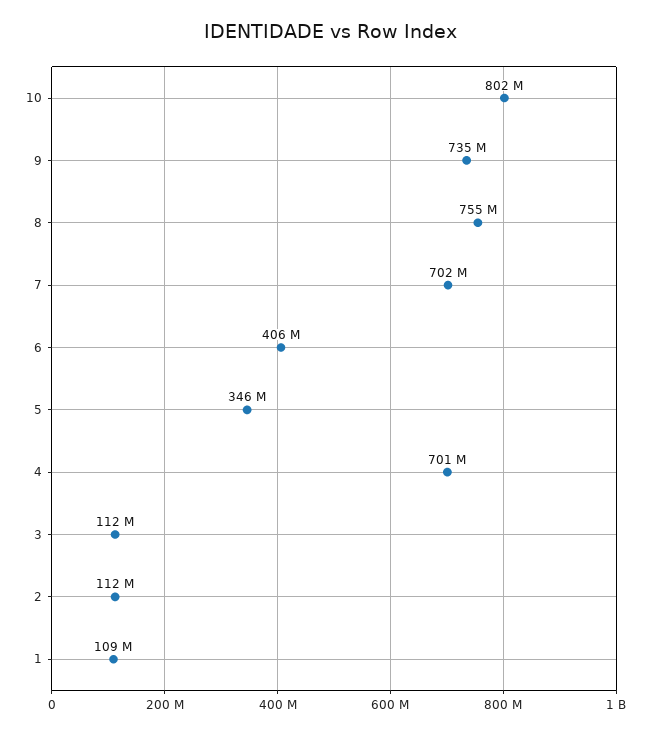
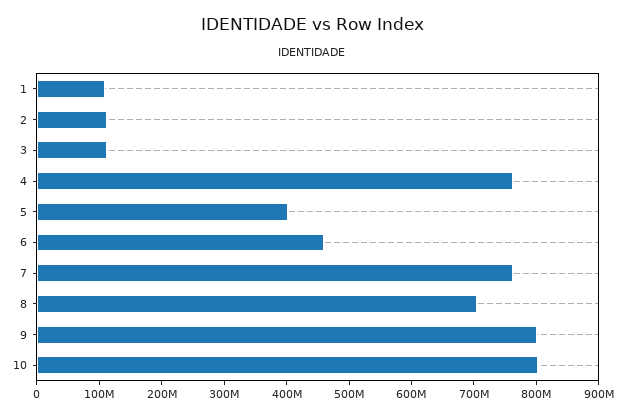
9: 735000000 -> 800000000
8: 755000000 -> 700000000
7: 702000000 -> 760000000
6: 406000000 -> 460000000
5: 346000000 -> 400000000
4: 701000000 -> 760000000

